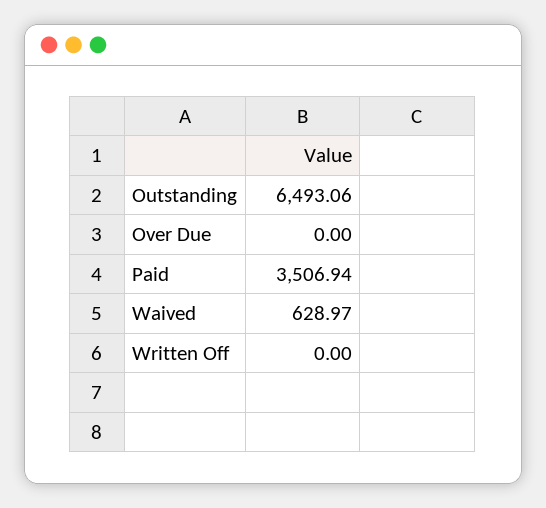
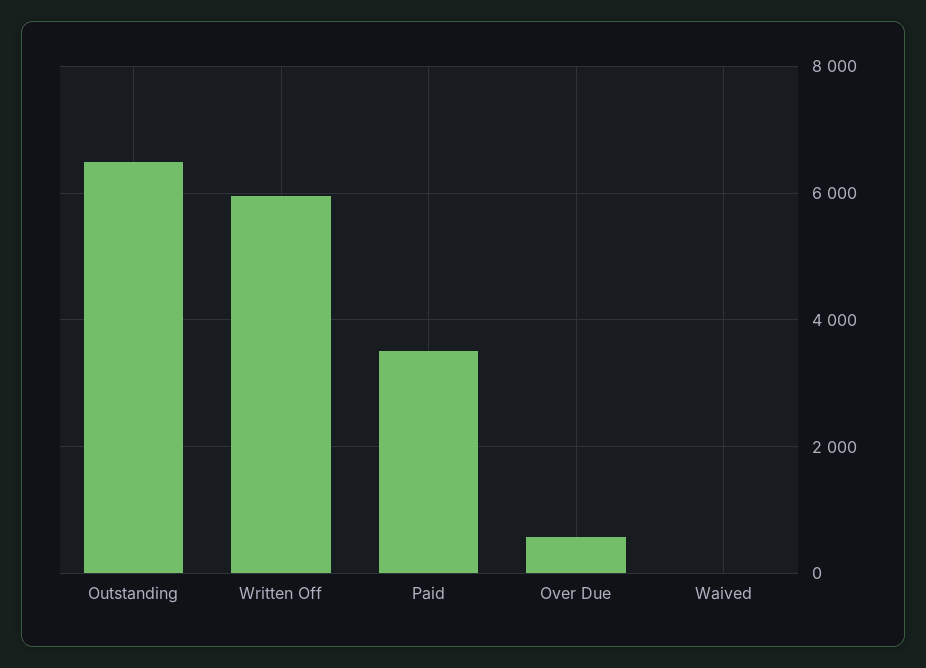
Over Due: 0 -> 600
Waived: 628.97 -> 0
Written Off: 0 -> 6000

